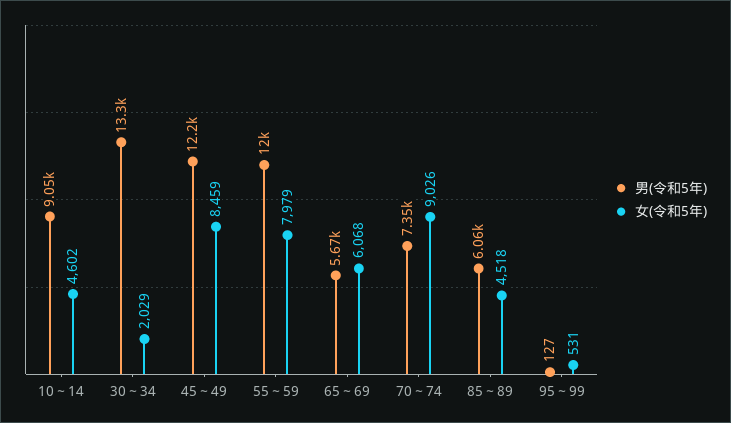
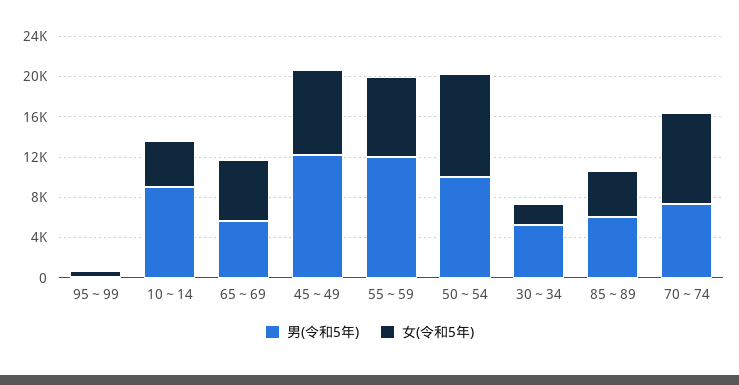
男(令和5年), 30～34: 13300 -> 5000
男(令和5年), 50～54: none -> 10000
女(令和5年), 50～54: none -> 10000

